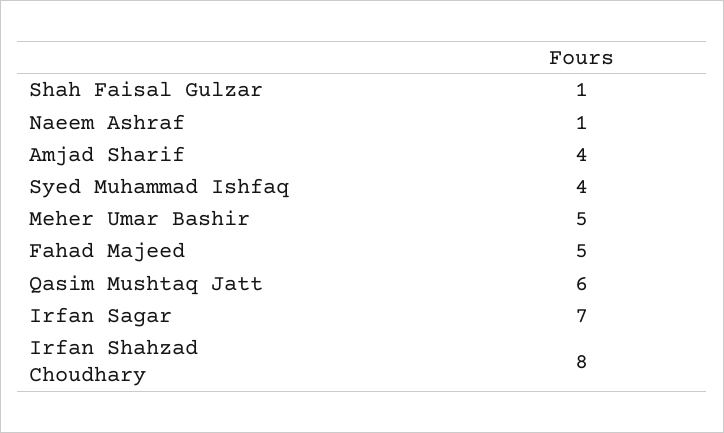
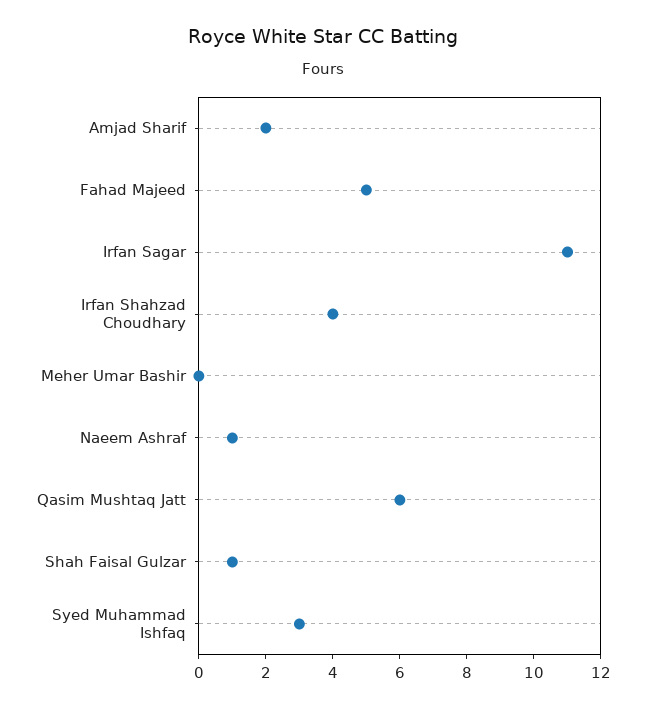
Amjad Sharif: 4 -> 2
Syed Muhammad Ishfaq: 4 -> 3
Meher Umar Bashir: 5 -> 0
Irfan Sagar: 7 -> 11
Irfan Shahzad Choudhary: 8 -> 4

